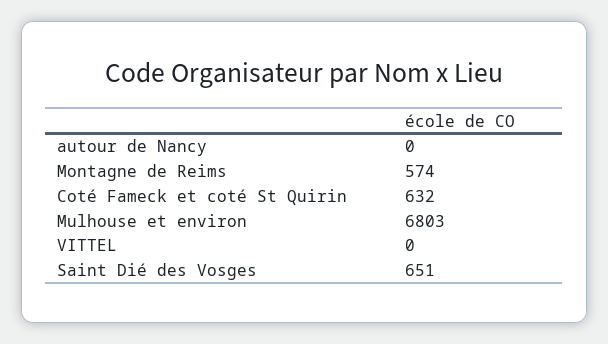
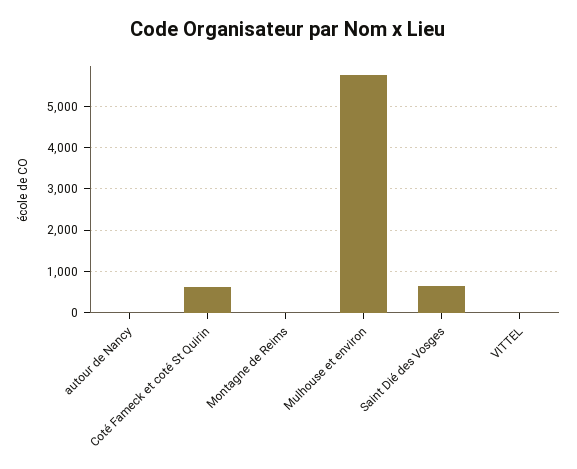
Montagne de Reims: 574 -> 0
Mulhouse et environ: 6803 -> 5800

